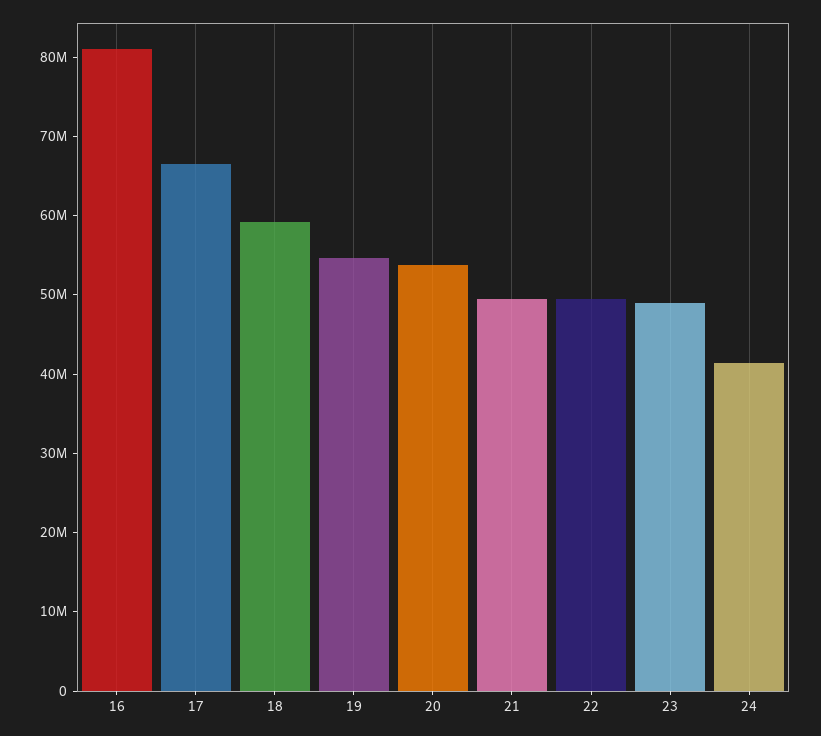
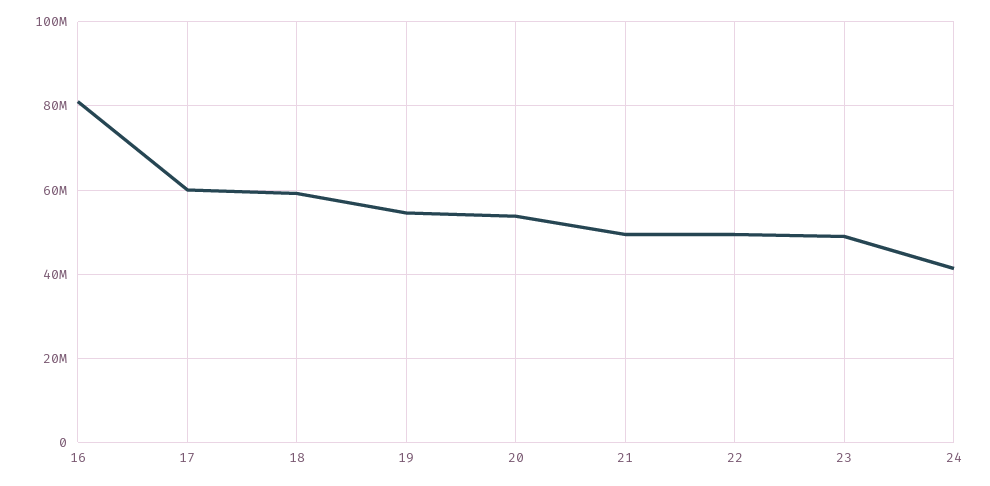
17: 66000000 -> 60000000

